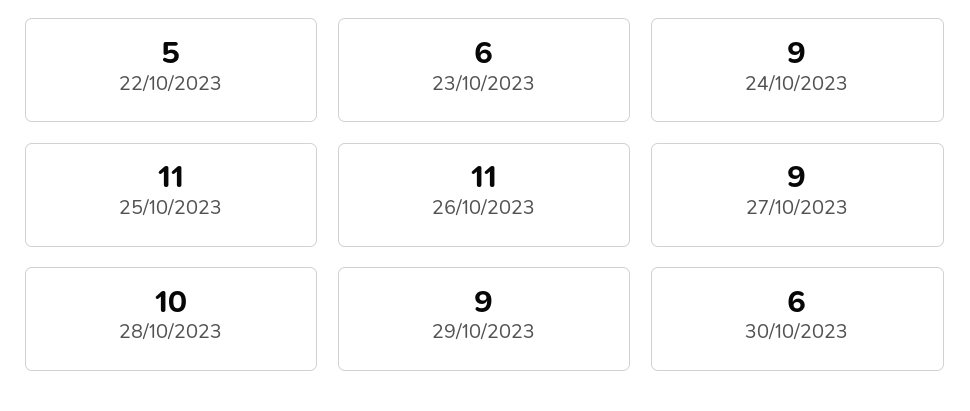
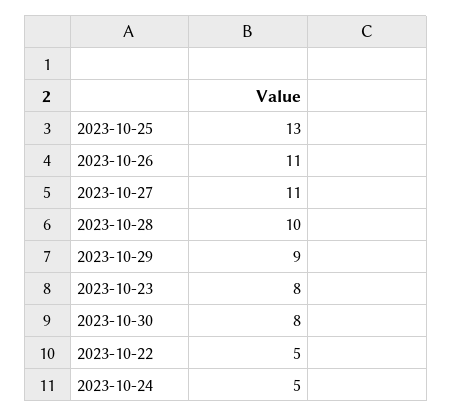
23/10/2023: 6 -> 8
24/10/2023: 9 -> 5
25/10/2023: 11 -> 13
27/10/2023: 9 -> 11
30/10/2023: 6 -> 8

